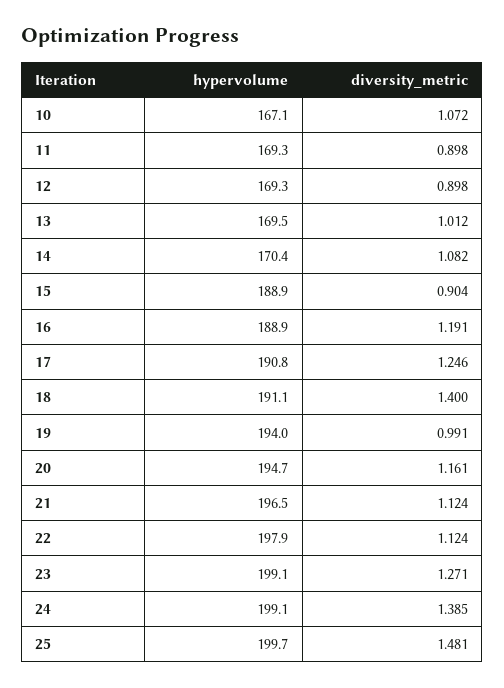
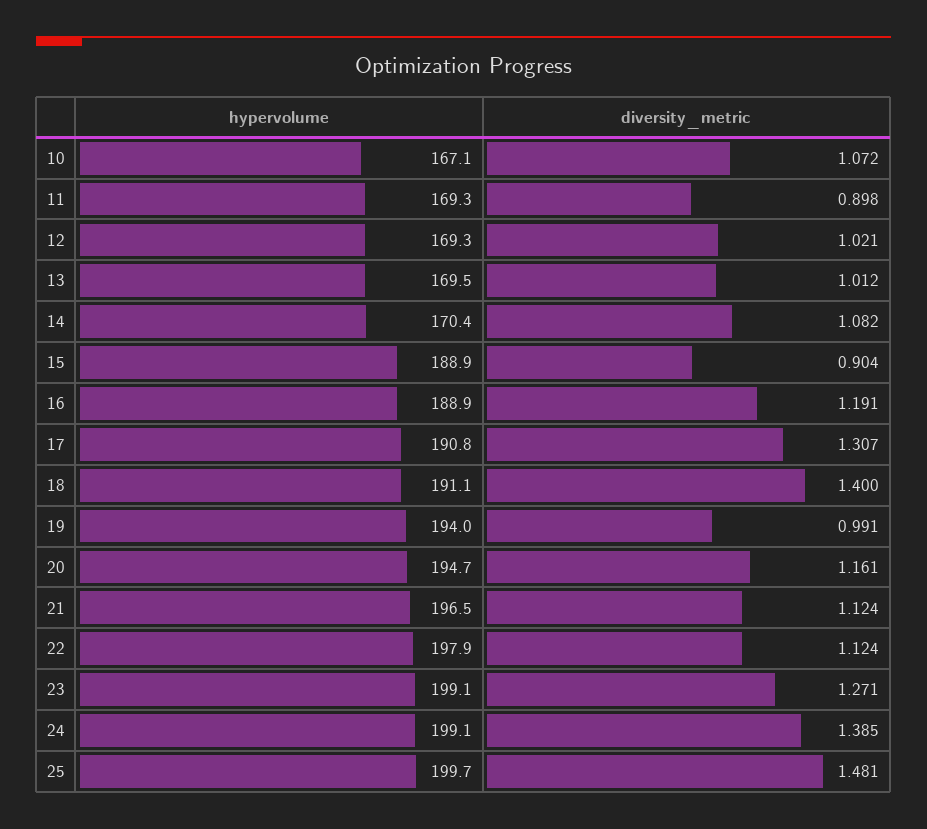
diversity_metric, 12: 0.898 -> 1.021
diversity_metric, 17: 1.246 -> 1.307

